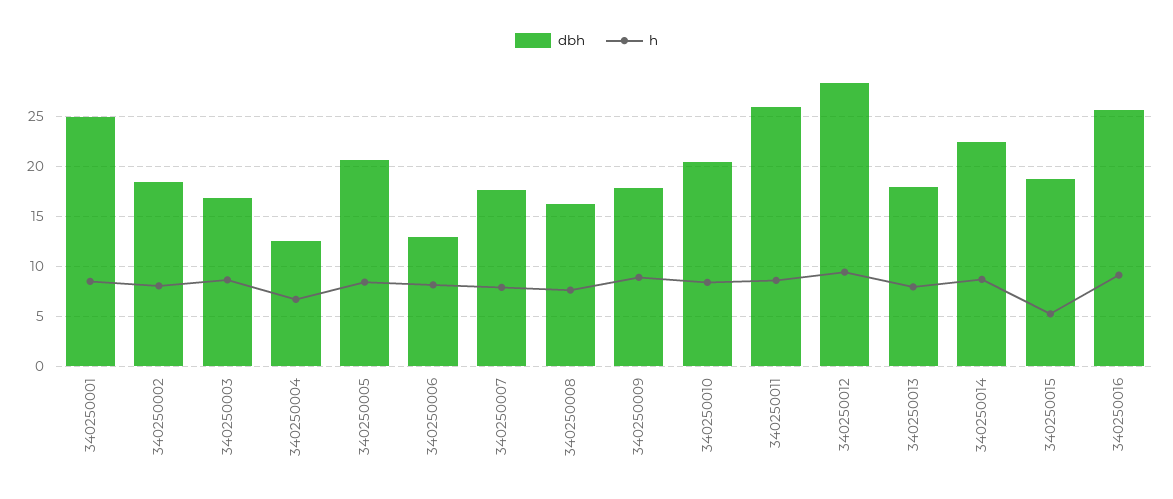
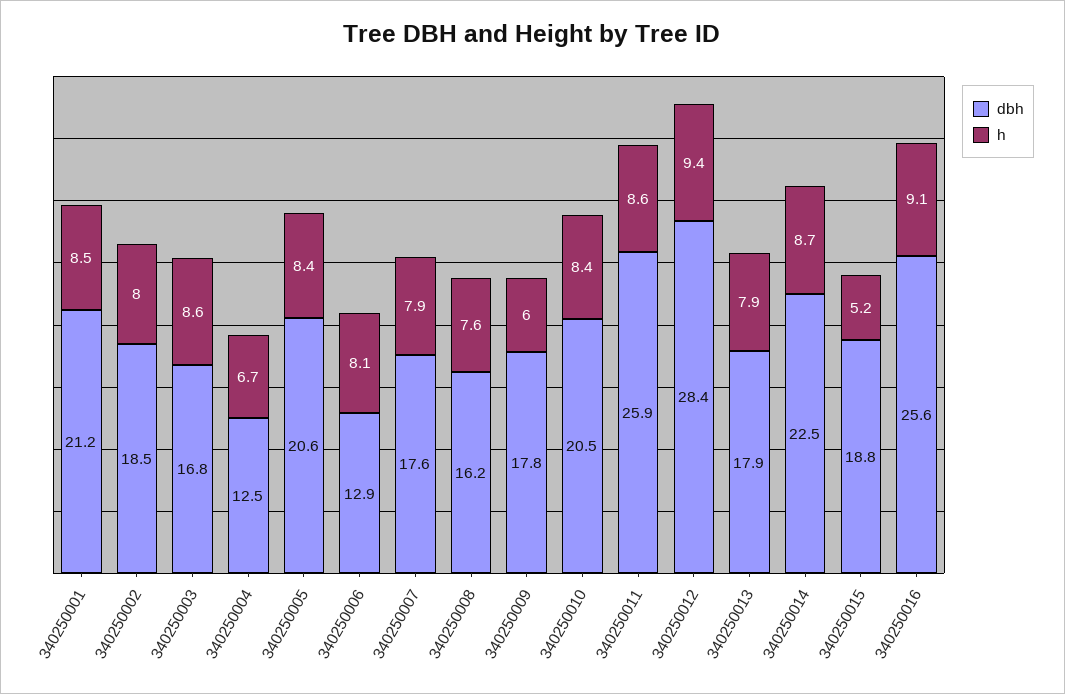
dbh, 340250001: 25 -> 21.2
h, 340250009: 9 -> 6

